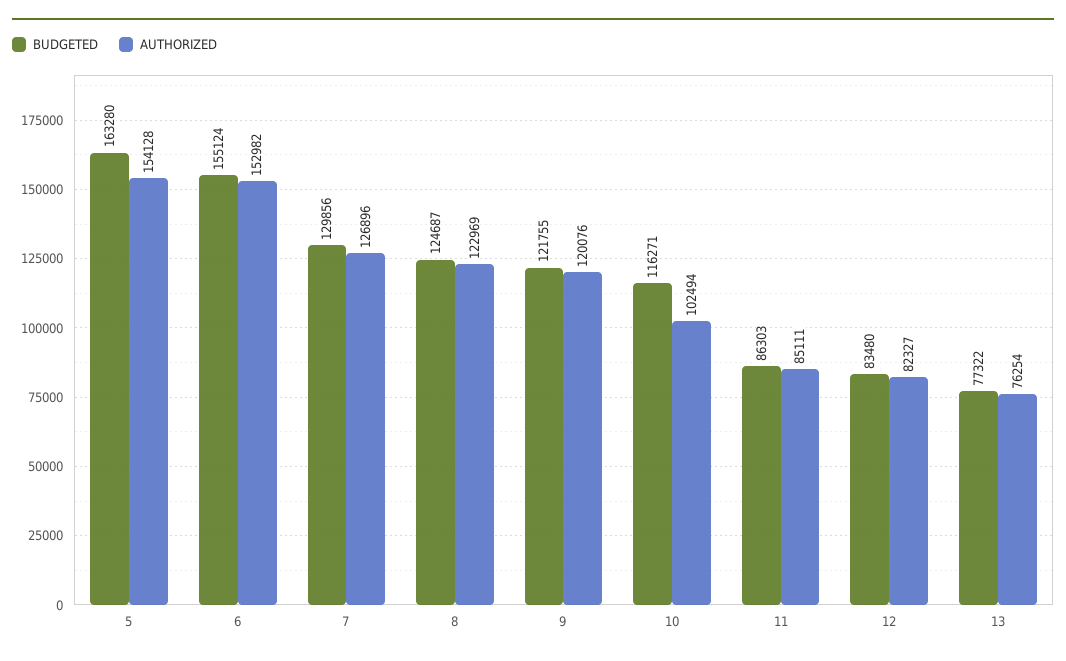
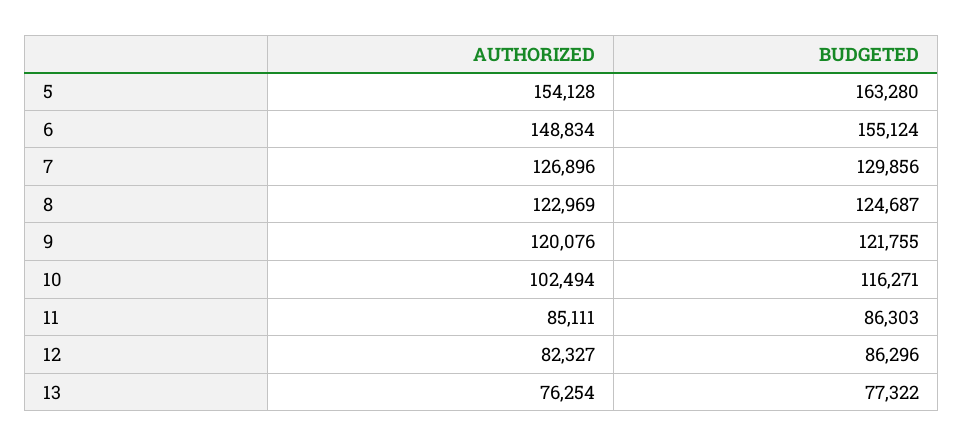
AUTHORIZED, 6: 152982 -> 148834
BUDGETED, 12: 83480 -> 86296

